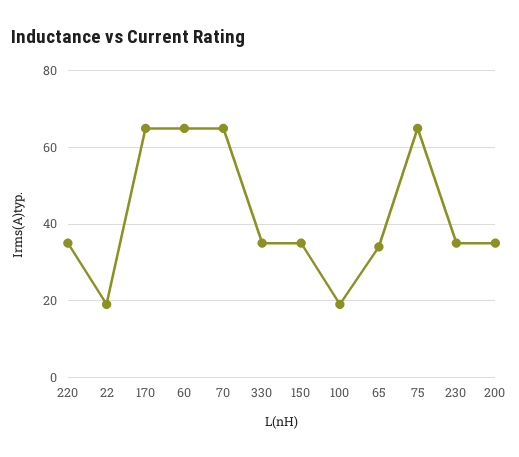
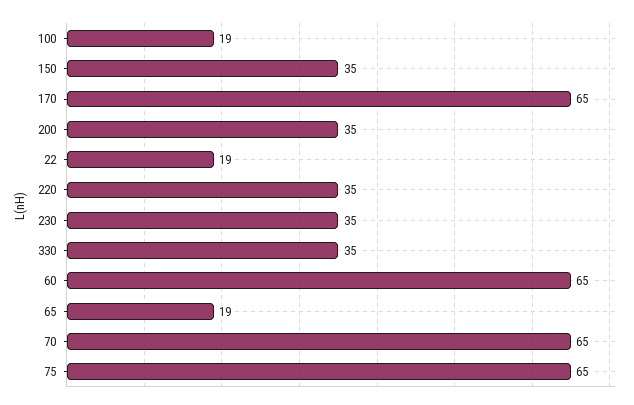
65: 35 -> 19

